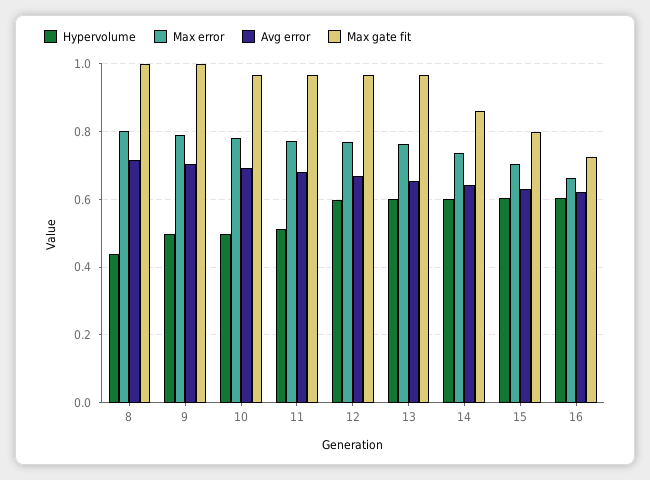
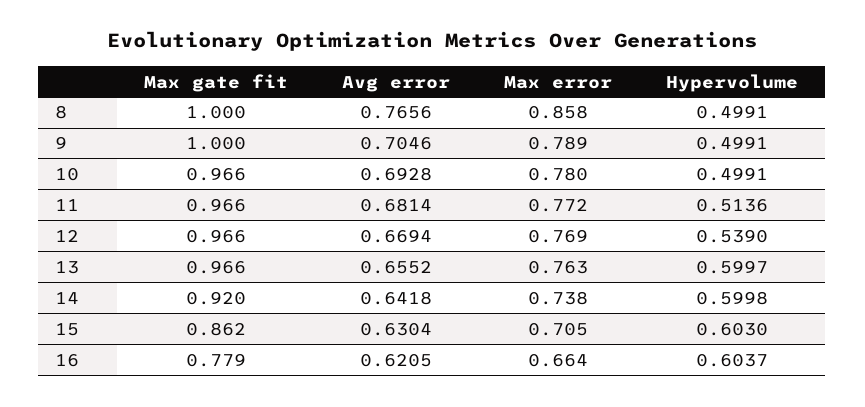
Hypervolume, 8: 0.44 -> 0.4991
Max error, 8: 0.8 -> 0.858
Avg error, 8: 0.72 -> 0.7656
Hypervolume, 12: 0.6 -> 0.539
Max gate fit, 14: 0.86 -> 0.92
Max gate fit, 15: 0.8 -> 0.862
Max gate fit, 16: 0.72 -> 0.779

